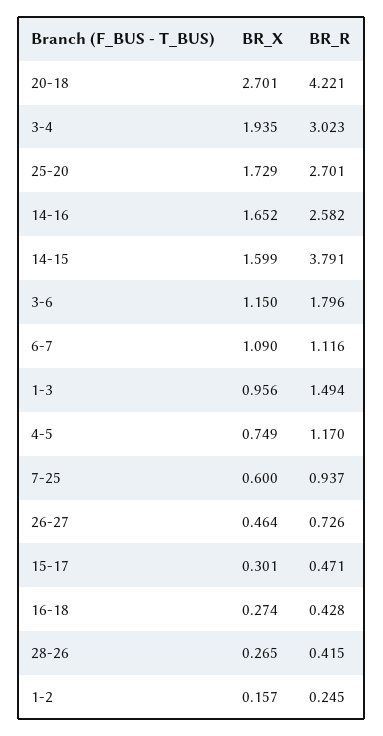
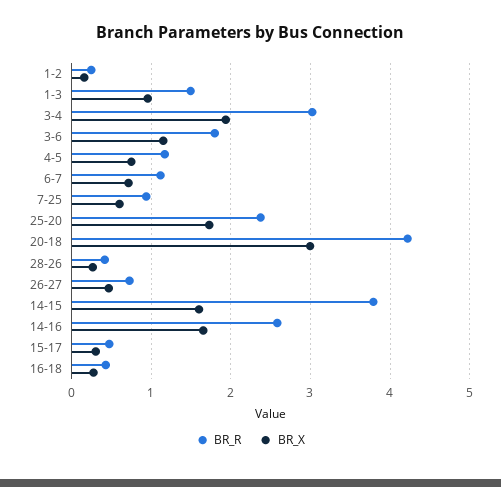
BR_X, 20-18: 2.701 -> 3
BR_R, 25-20: 2.701 -> 2.4
BR_X, 6-7: 1.09 -> 0.7

